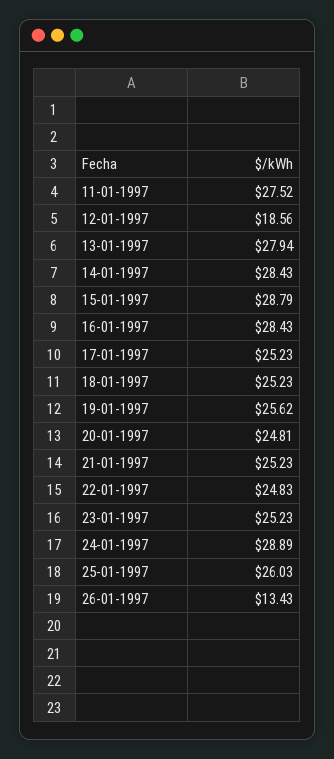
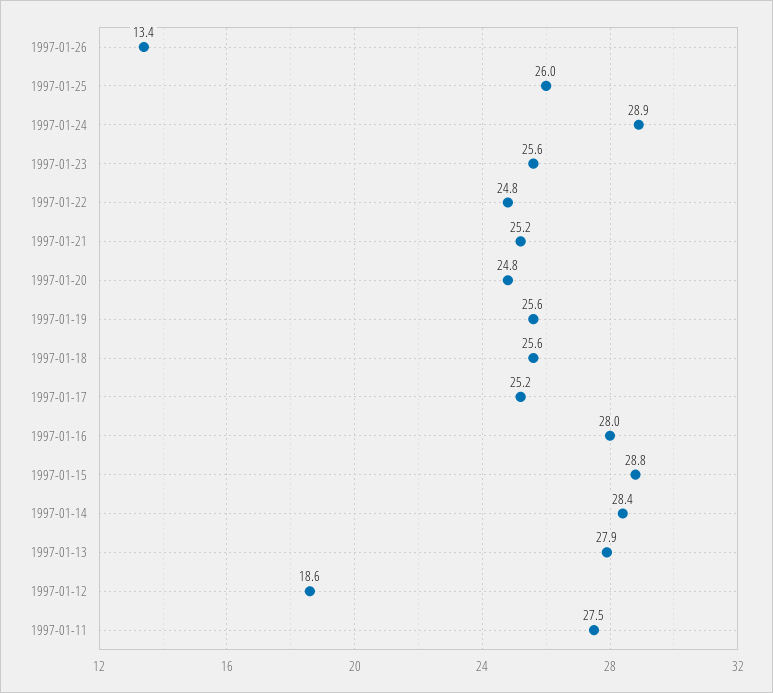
16-01-1997: 28.43 -> 28
18-01-1997: 25.23 -> 25.6
23-01-1997: 25.23 -> 25.6

